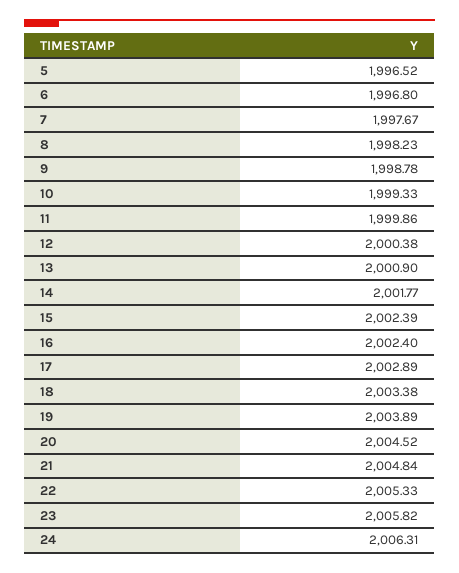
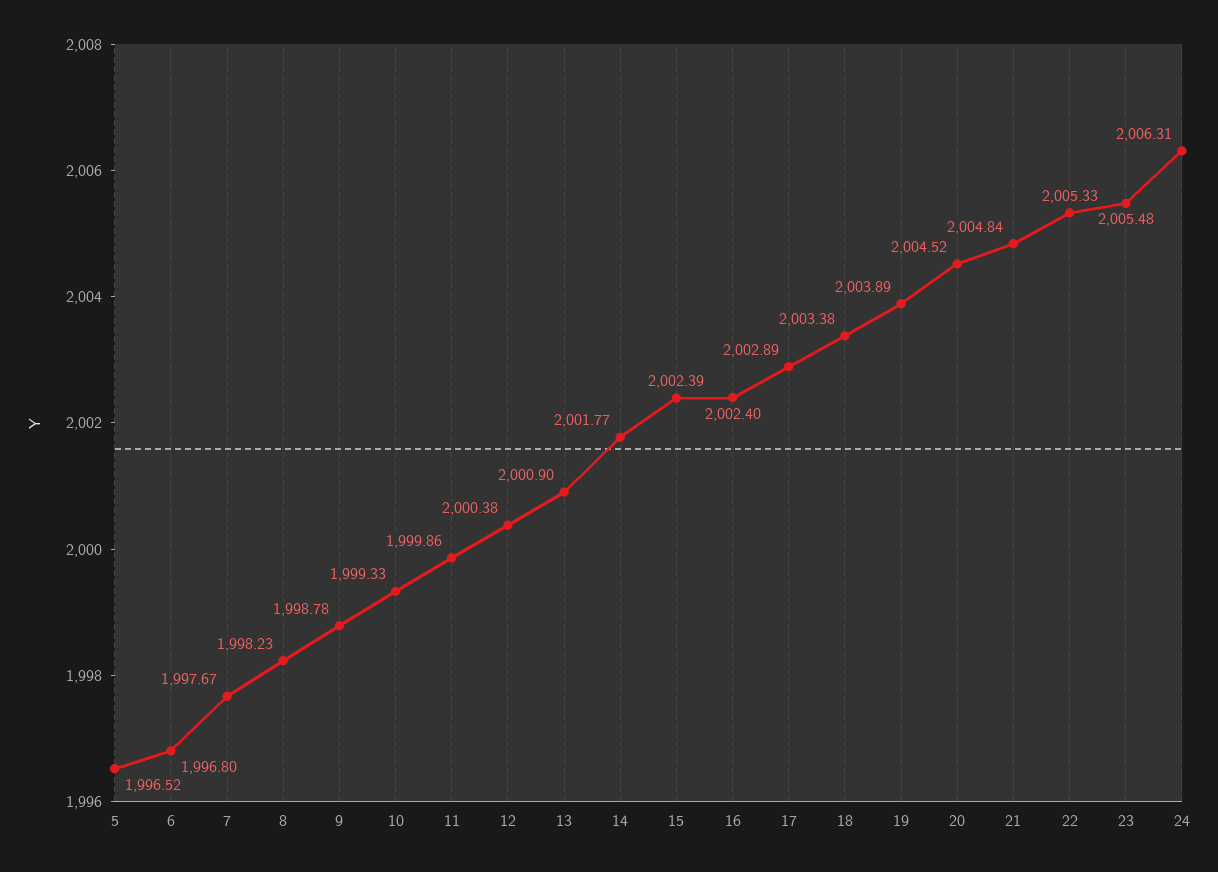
23: 2005.82 -> 2005.48

